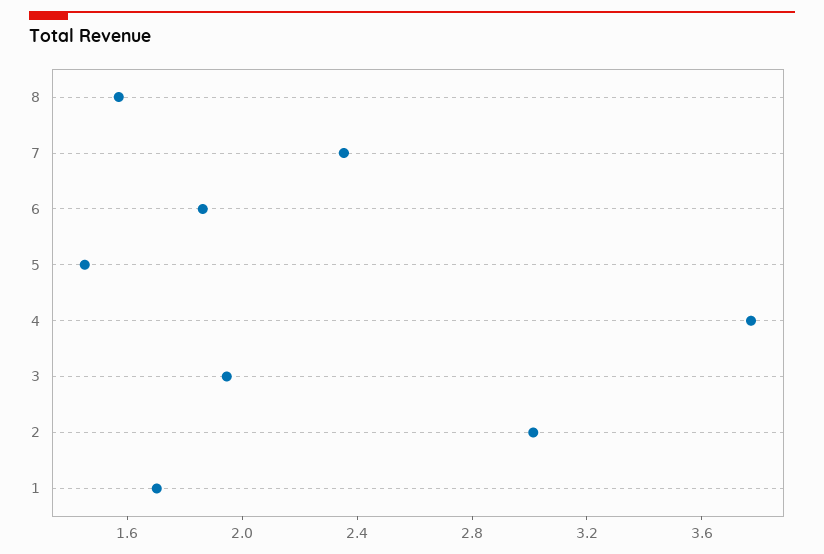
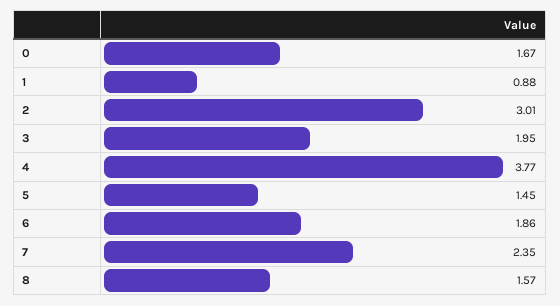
1: 1.7 -> 0.88
0: none -> 1.67

